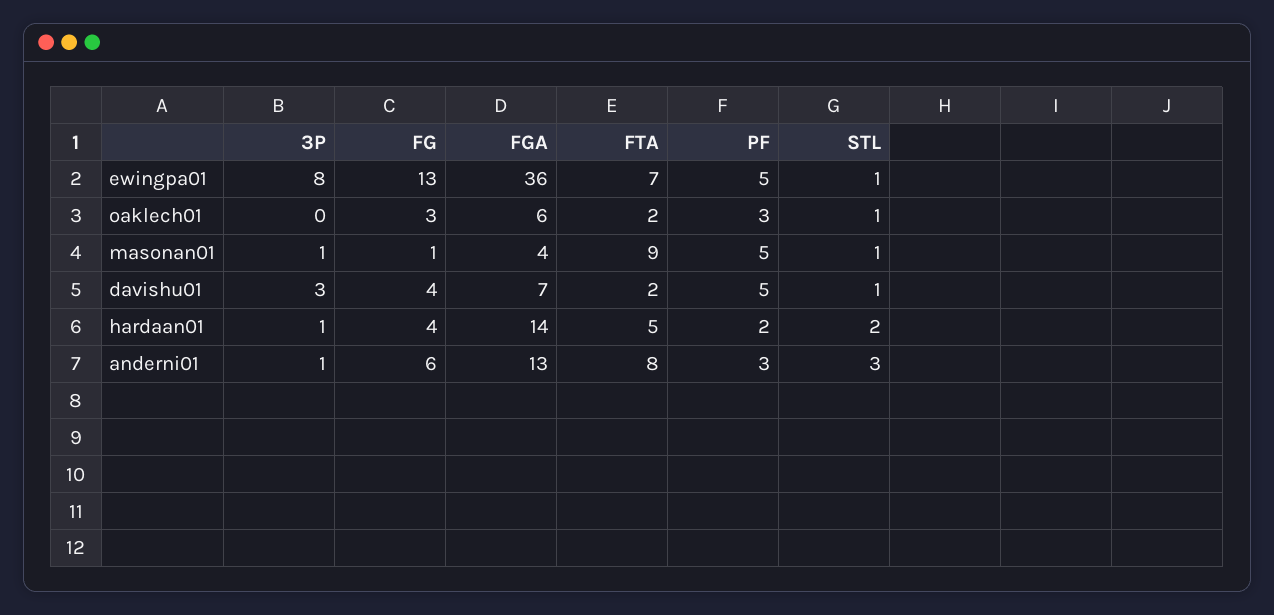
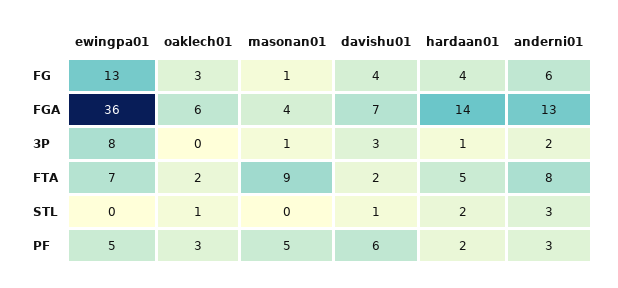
STL, ewingpa01: 1 -> 0
STL, masonan01: 1 -> 0
PF, davishu01: 5 -> 6
3P, anderni01: 1 -> 2

